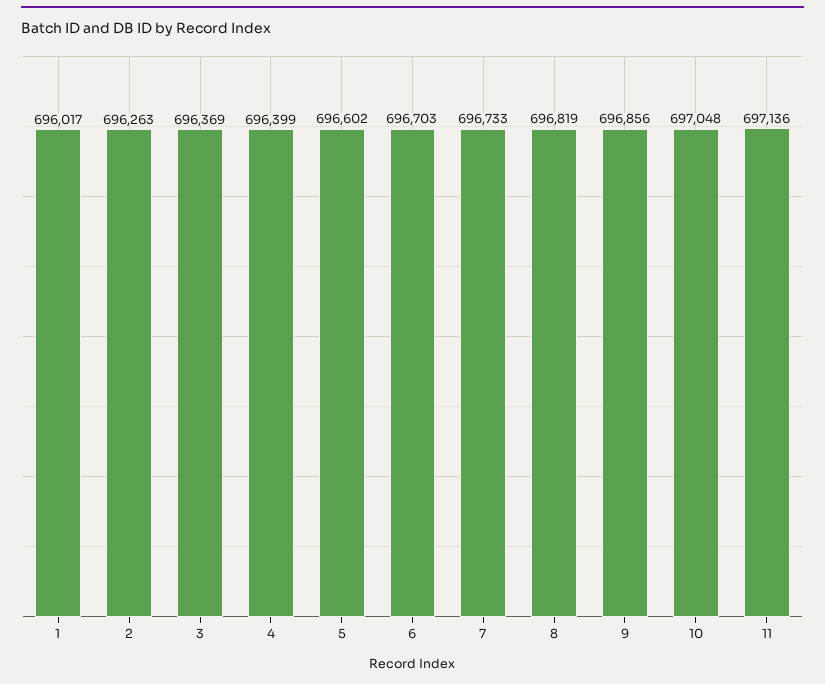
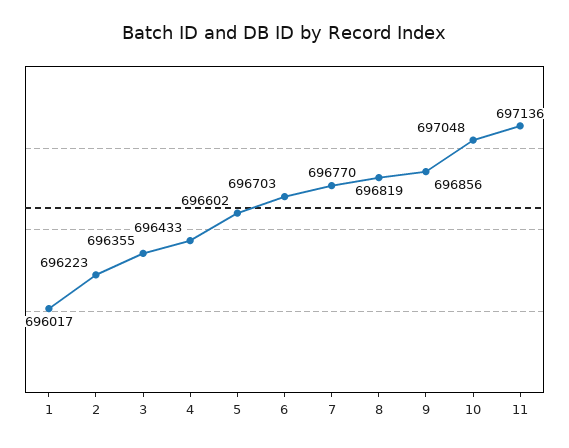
2: 696263 -> 696223
3: 696369 -> 696355
4: 696399 -> 696433
7: 696733 -> 696770

